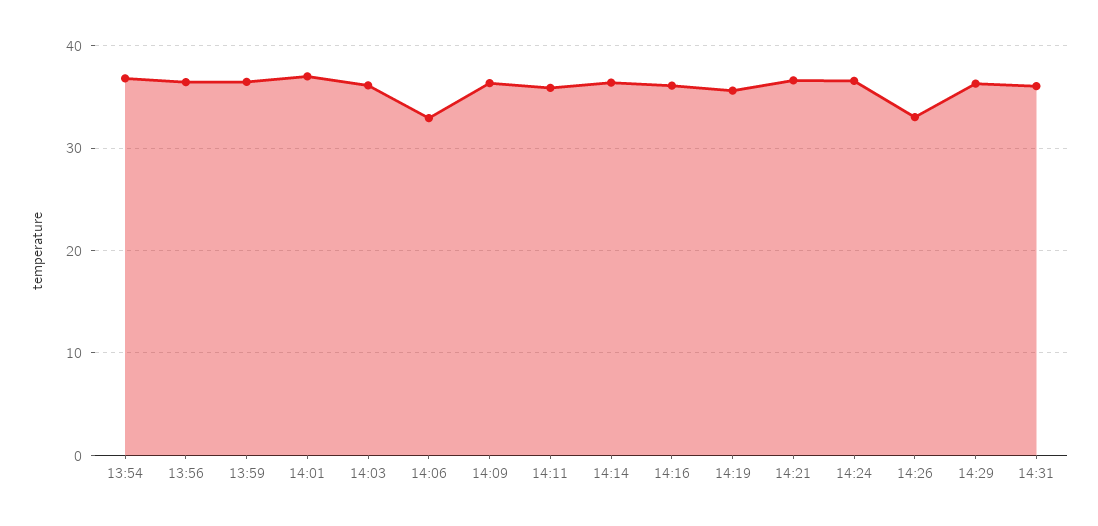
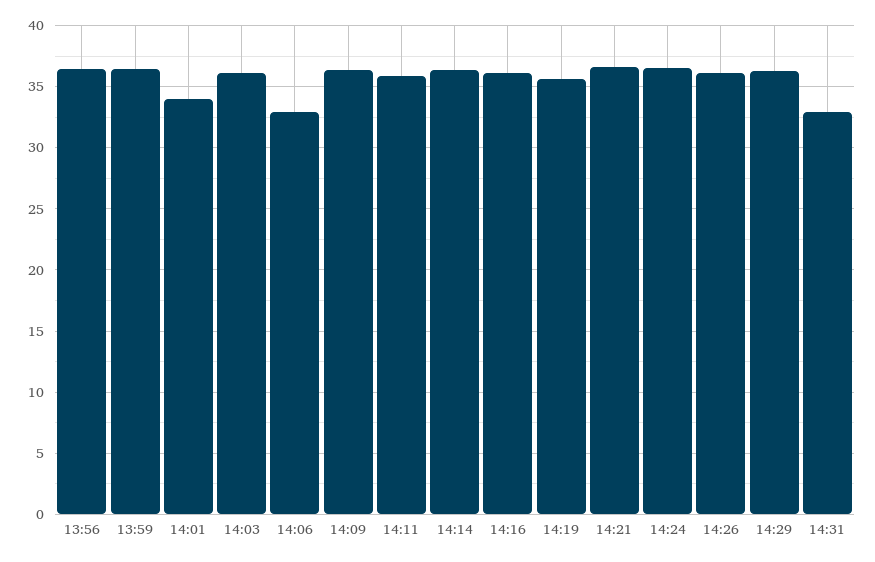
13:54: 37 -> none
14:01: 37 -> 34
14:26: 33 -> 36
14:31: 36 -> 33

